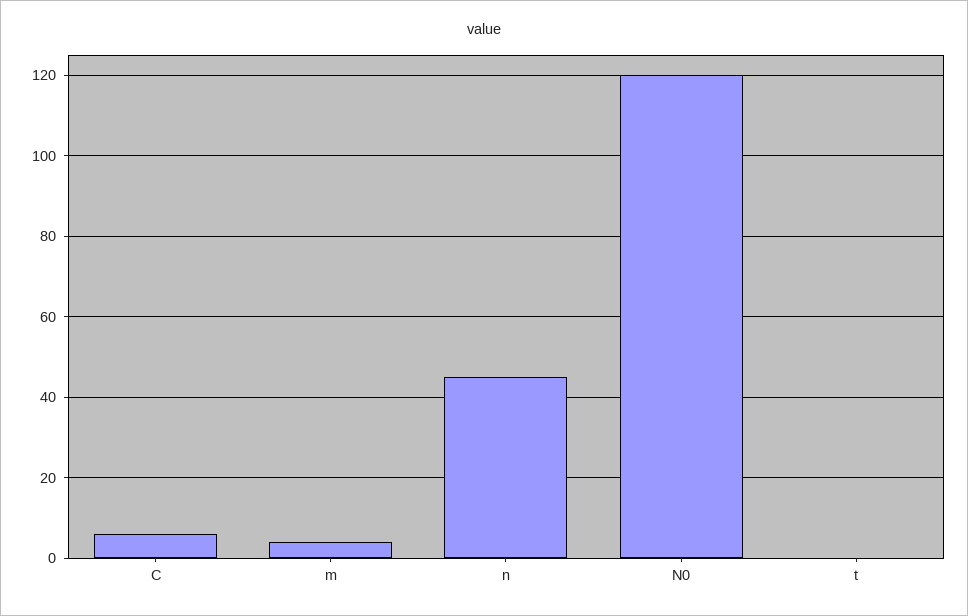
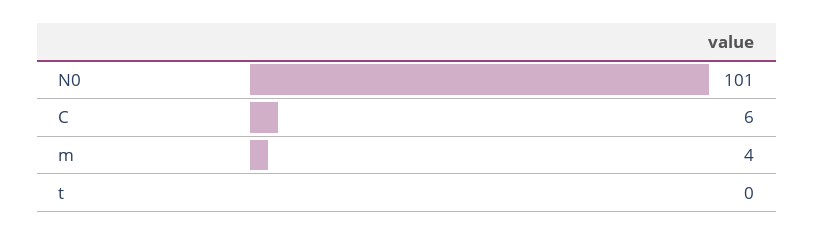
n: 45 -> none
N0: 120 -> 101

